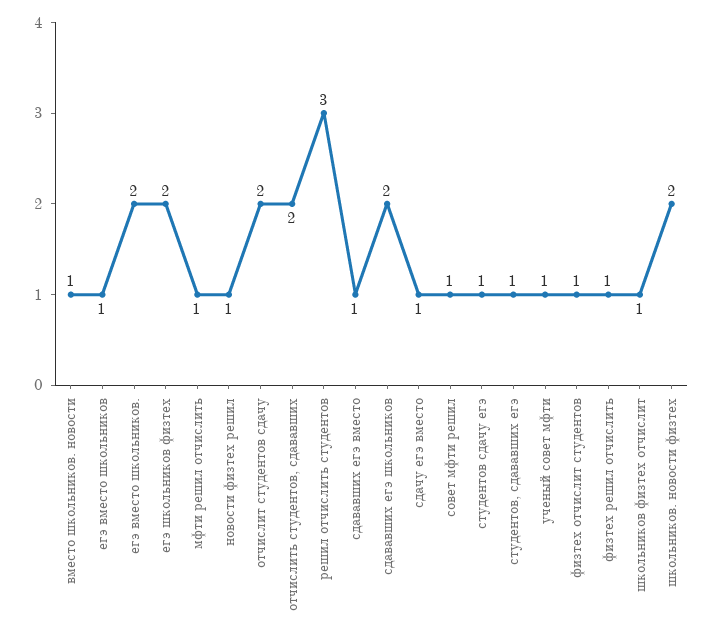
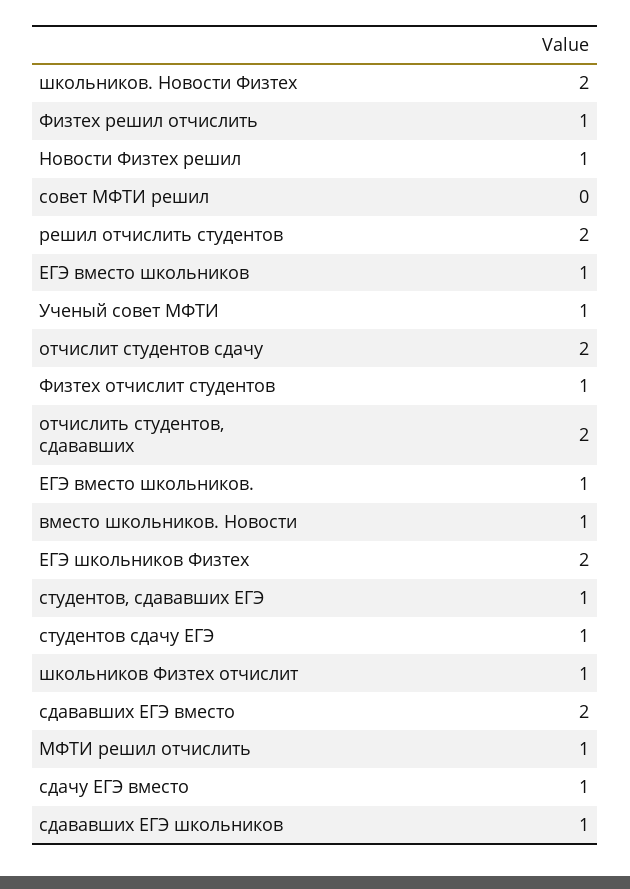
егэ вместо школьников.: 2 -> 1
решил отчислить студентов: 3 -> 2
сдававших егэ вместо: 1 -> 2
сдававших егэ школьников: 2 -> 1
совет мфти решил: 1 -> 0

